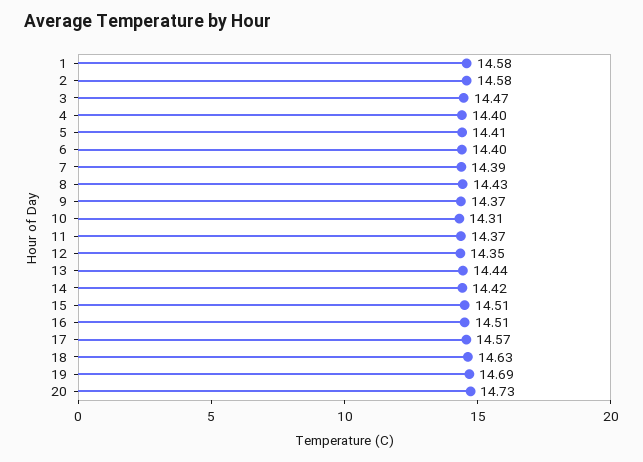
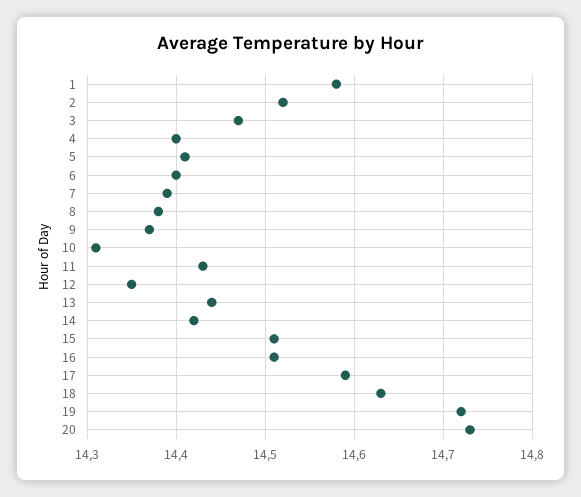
2: 14.58 -> 14.52
8: 14.43 -> 14.38
11: 14.37 -> 14.43
17: 14.57 -> 14.59
19: 14.69 -> 14.72

